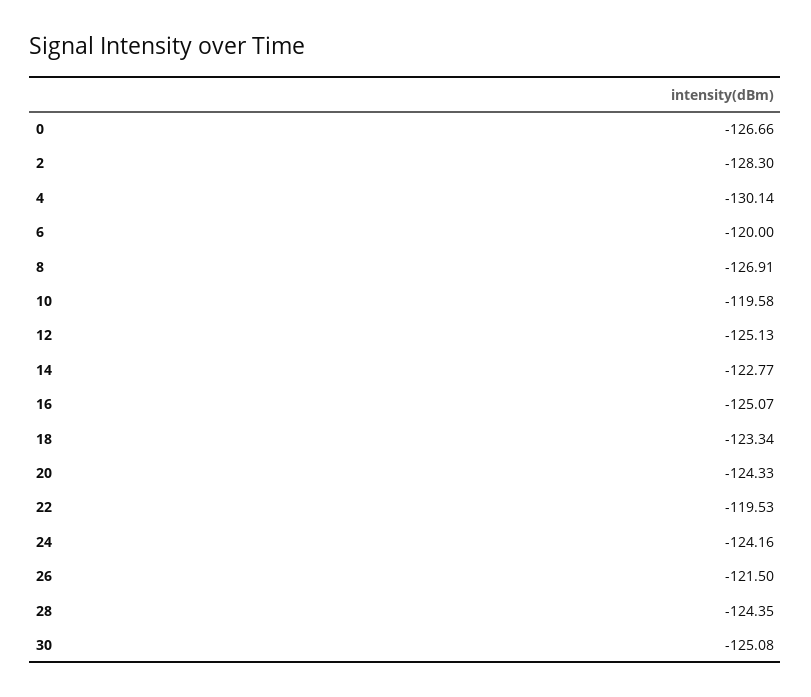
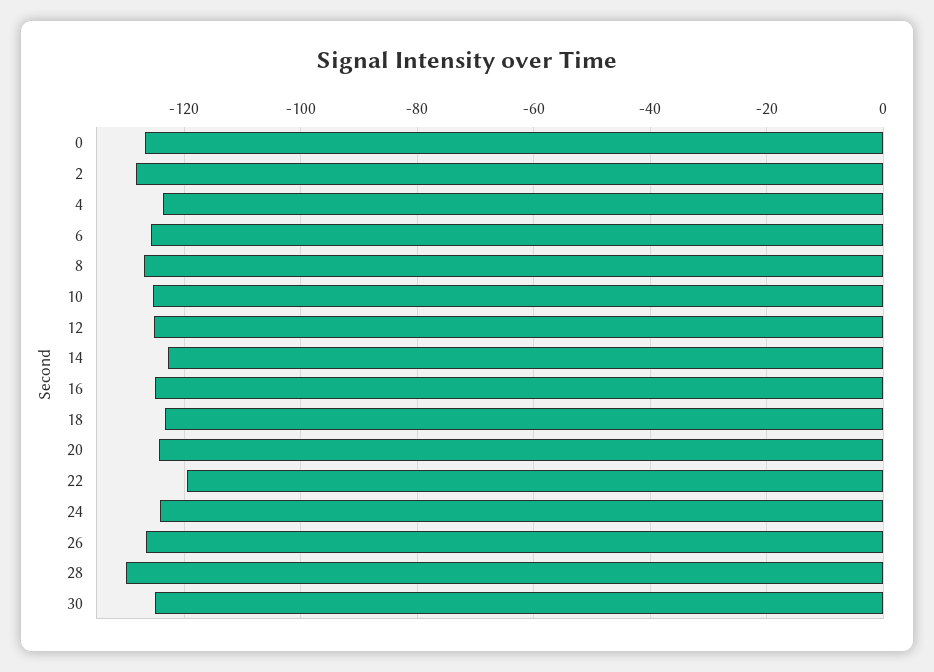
4: -130.14 -> -124
6: -120 -> -126
10: -119.58 -> -126
26: -121.5 -> -126
28: -124.35 -> -130

